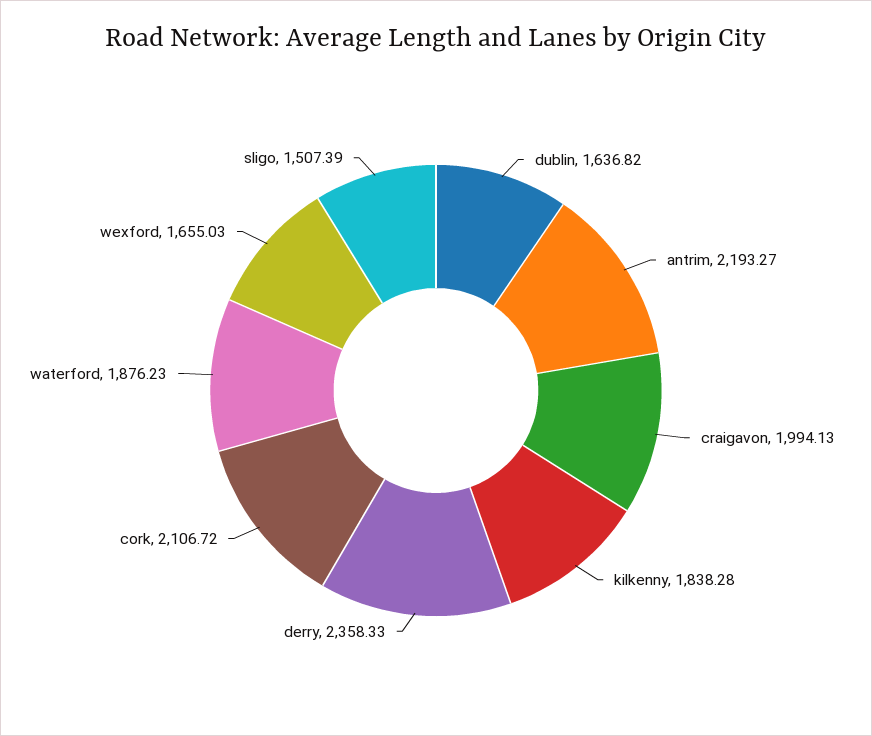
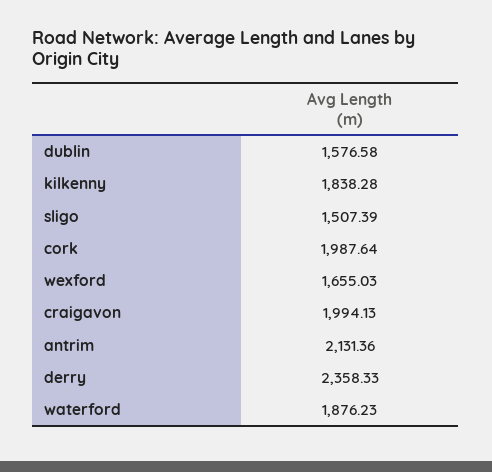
dublin: 1636.82 -> 1576.58
antrim: 2193.27 -> 2131.36
cork: 2106.72 -> 1987.64

